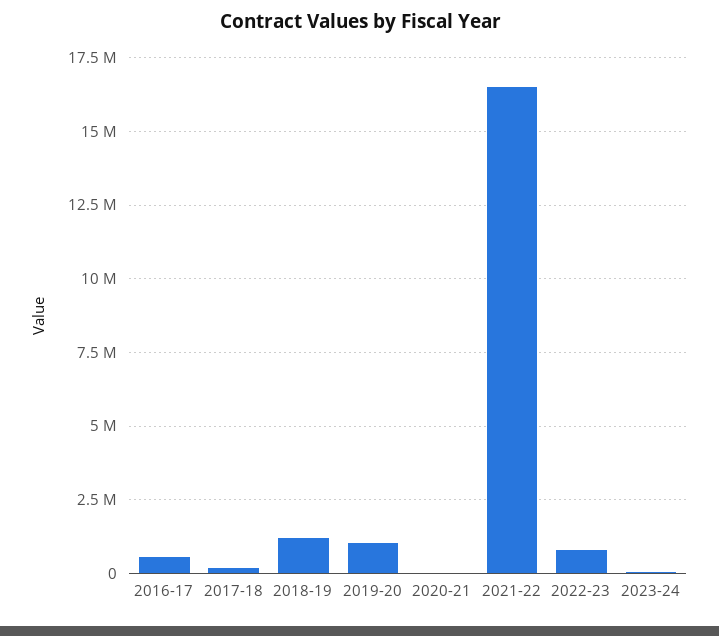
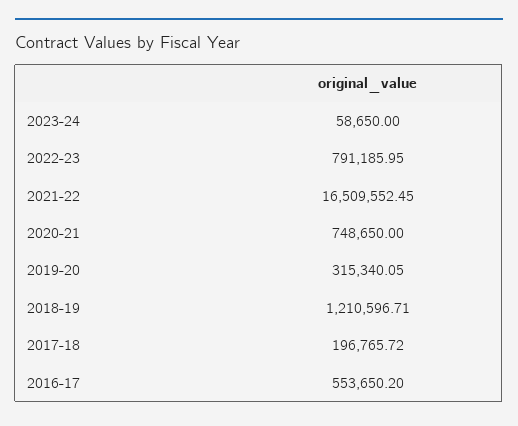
2019-20: 1000000 -> 315340.05
2020-21: 0 -> 748650

